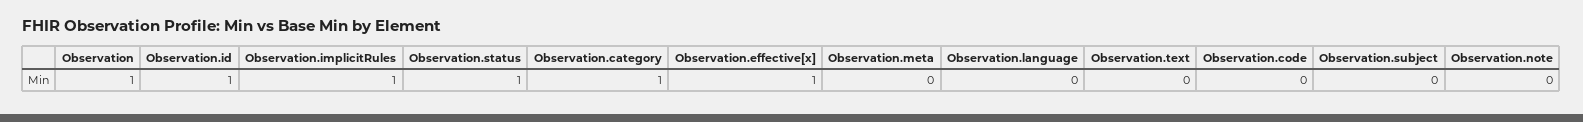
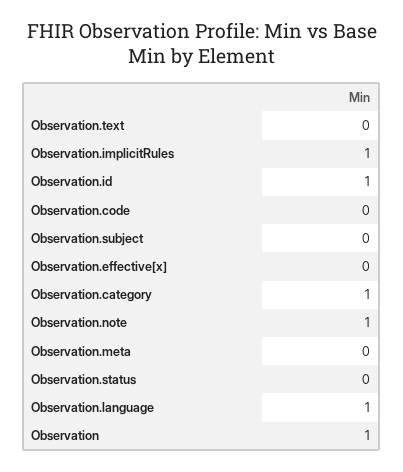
Observation.status: 1 -> 0
Observation.effective[x]: 1 -> 0
Observation.language: 0 -> 1
Observation.note: 0 -> 1

